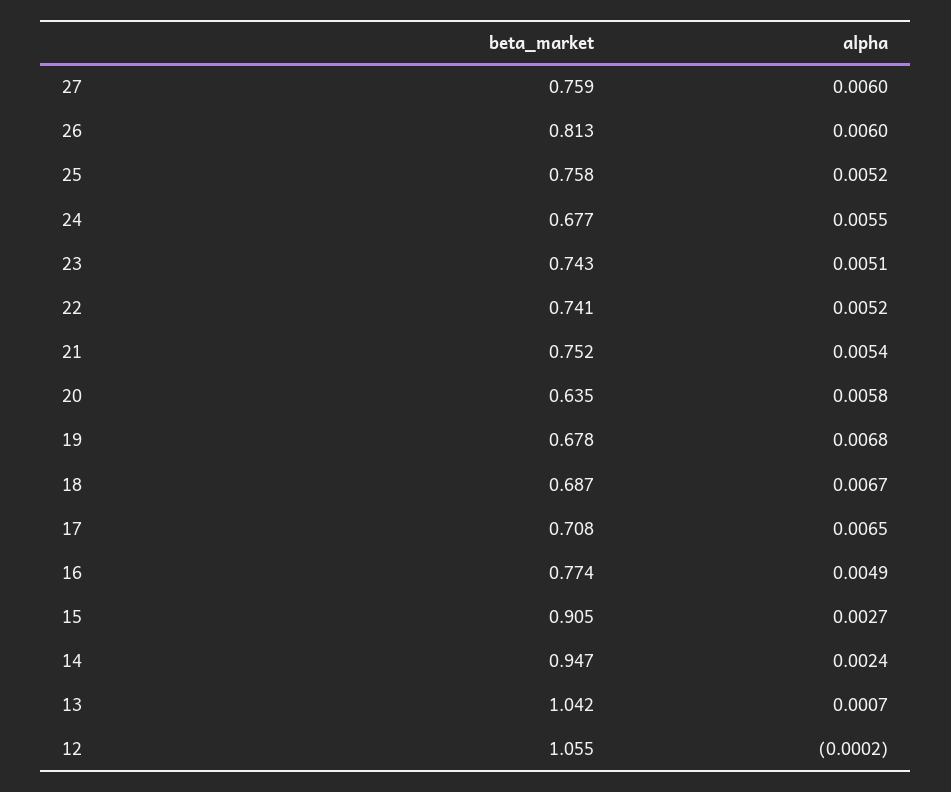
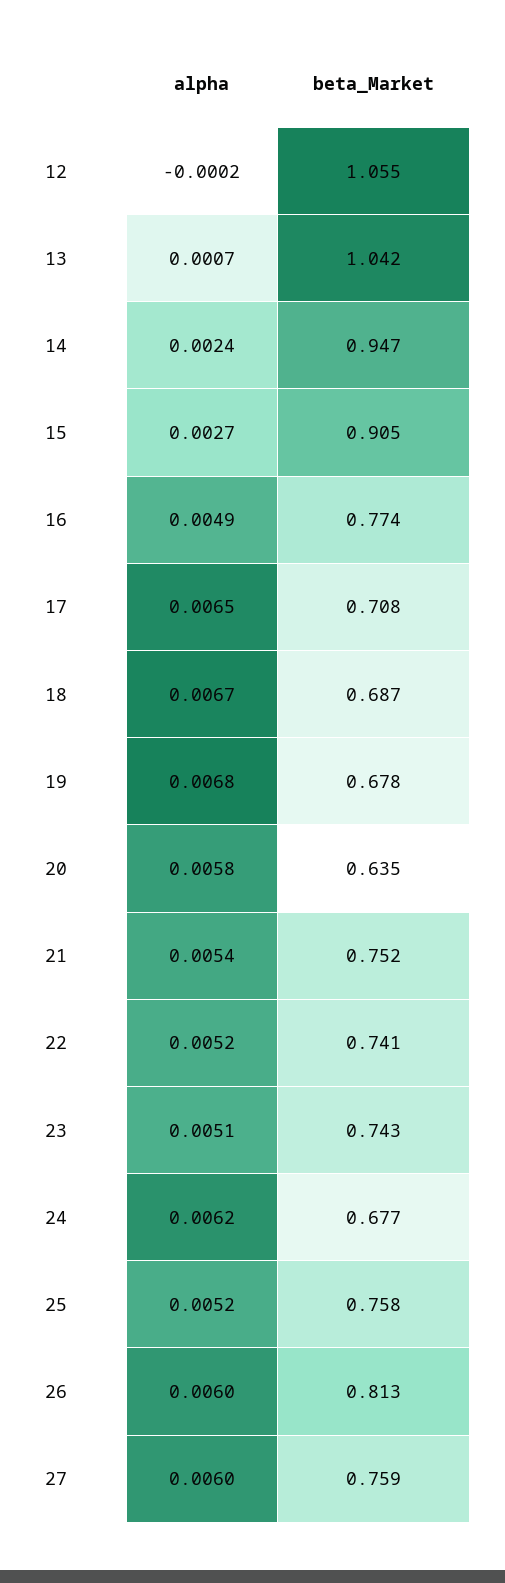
alpha, 24: 0.0055 -> 0.0062

